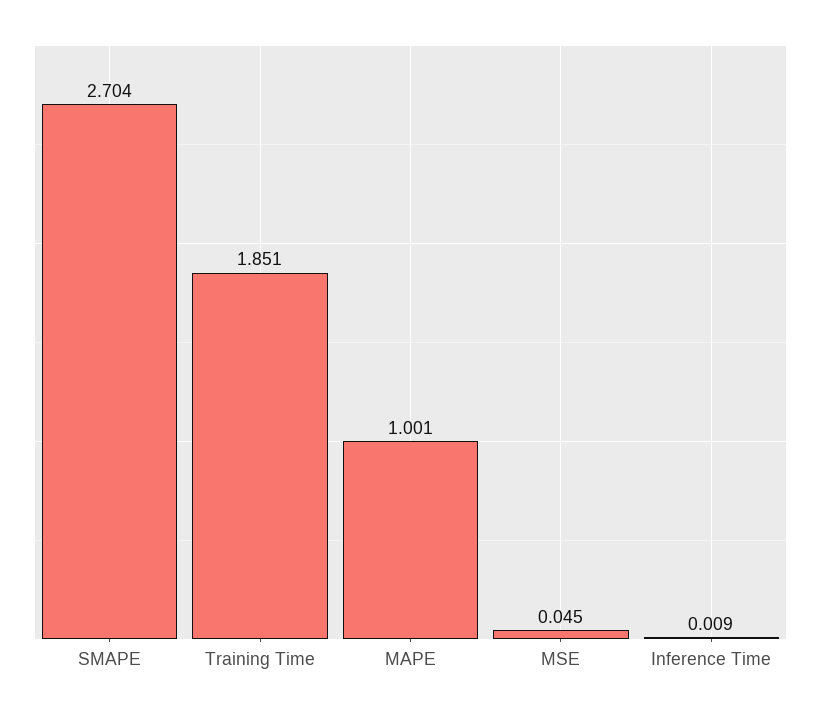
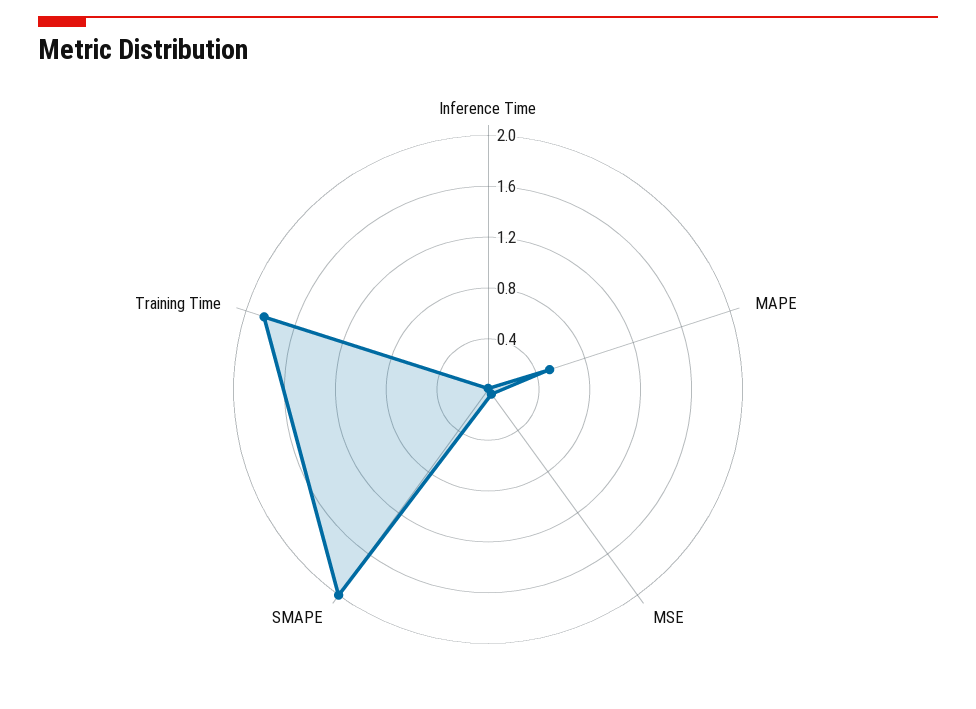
SMAPE: 2.704 -> 2
MAPE: 1.001 -> 0.5

